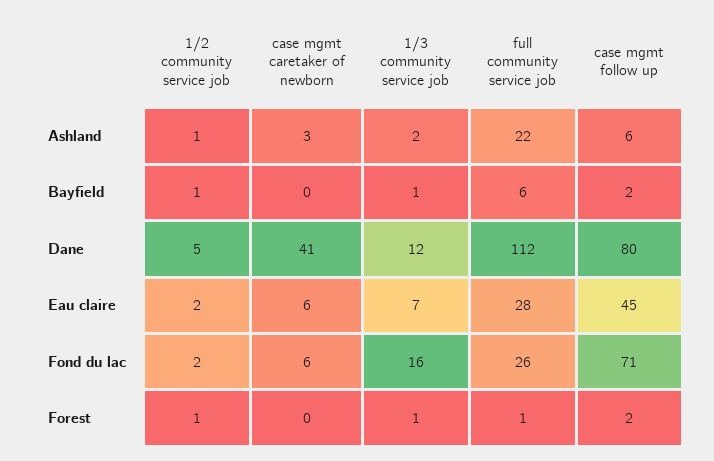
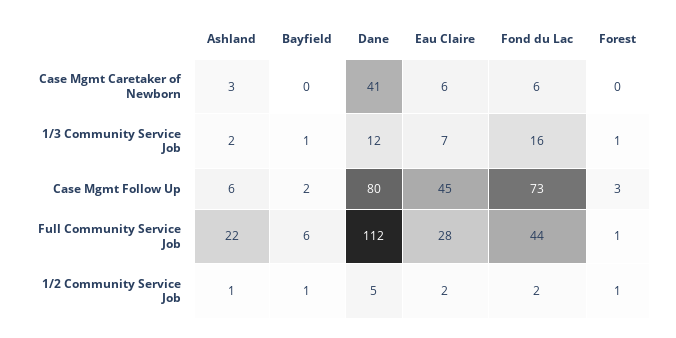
full community service job, Fond du lac: 26 -> 44
case mgmt follow up, Fond du lac: 71 -> 73
case mgmt follow up, Forest: 2 -> 3

